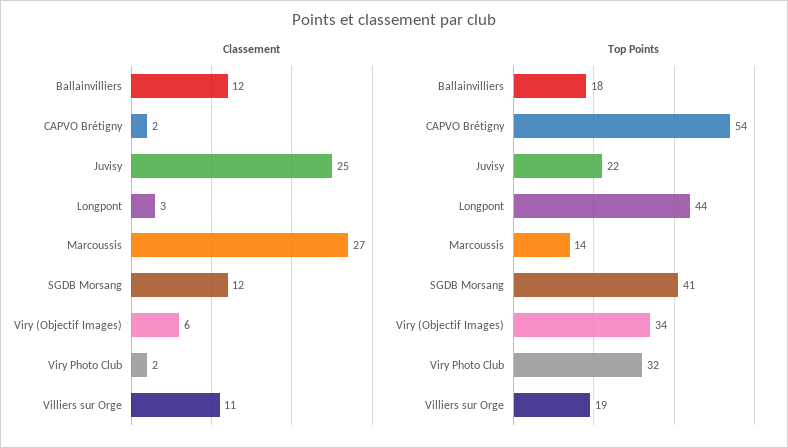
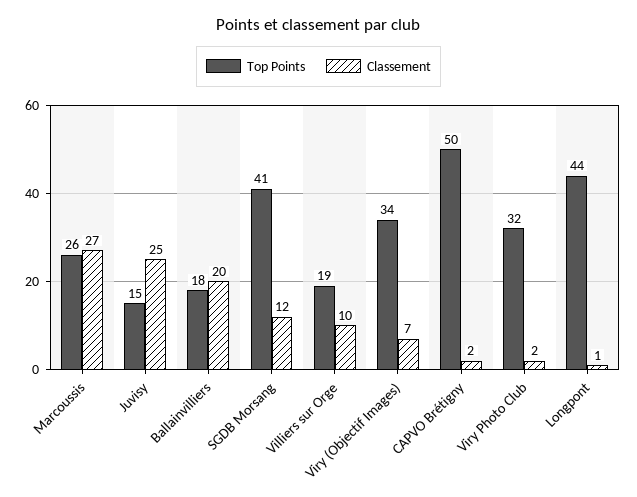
Classement, Ballainvilliers: 12 -> 20
Classement, Longpont: 3 -> 1
Classement, Viry (Objectif Images): 6 -> 7
Classement, Villiers sur Orge: 11 -> 10
Top Points, CAPVO Brétigny: 54 -> 50
Top Points, Juvisy: 22 -> 15
Top Points, Marcoussis: 14 -> 26

